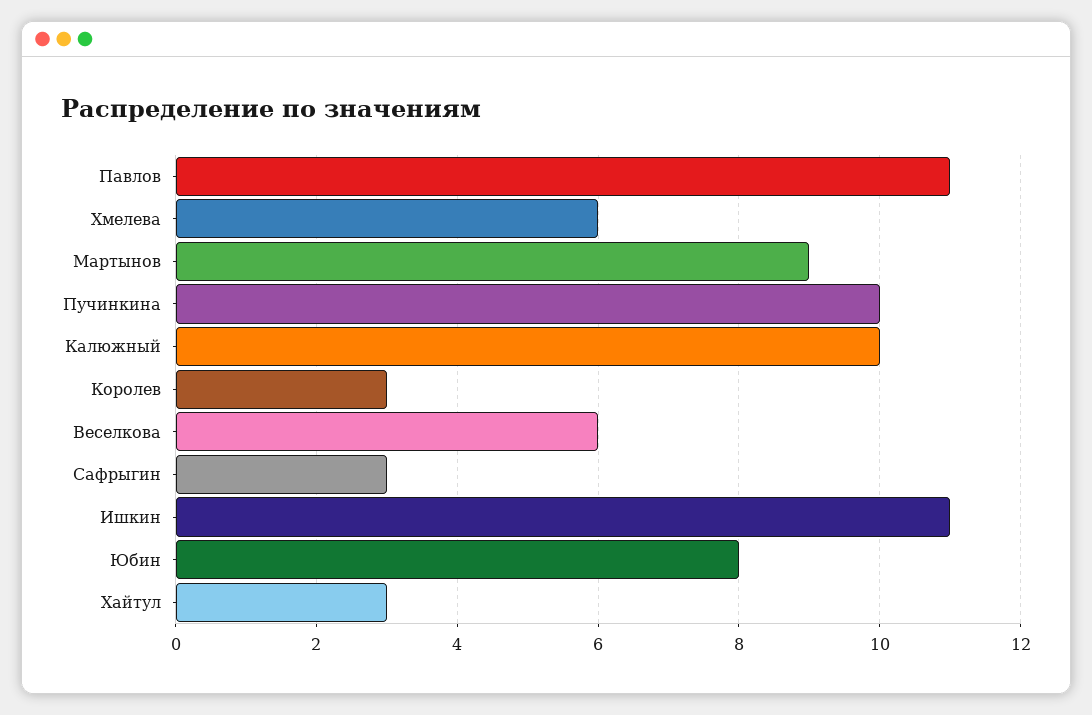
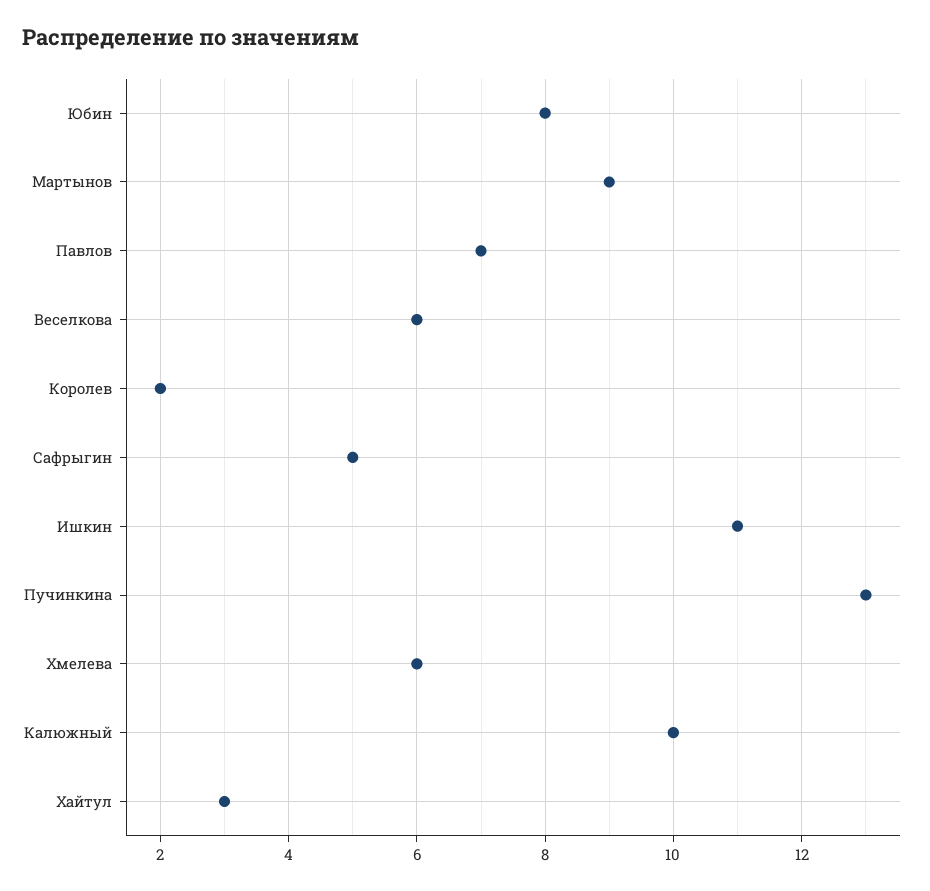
Павлов: 11 -> 7
Пучинкина: 10 -> 13
Королев: 3 -> 2
Сафрыгин: 3 -> 5

